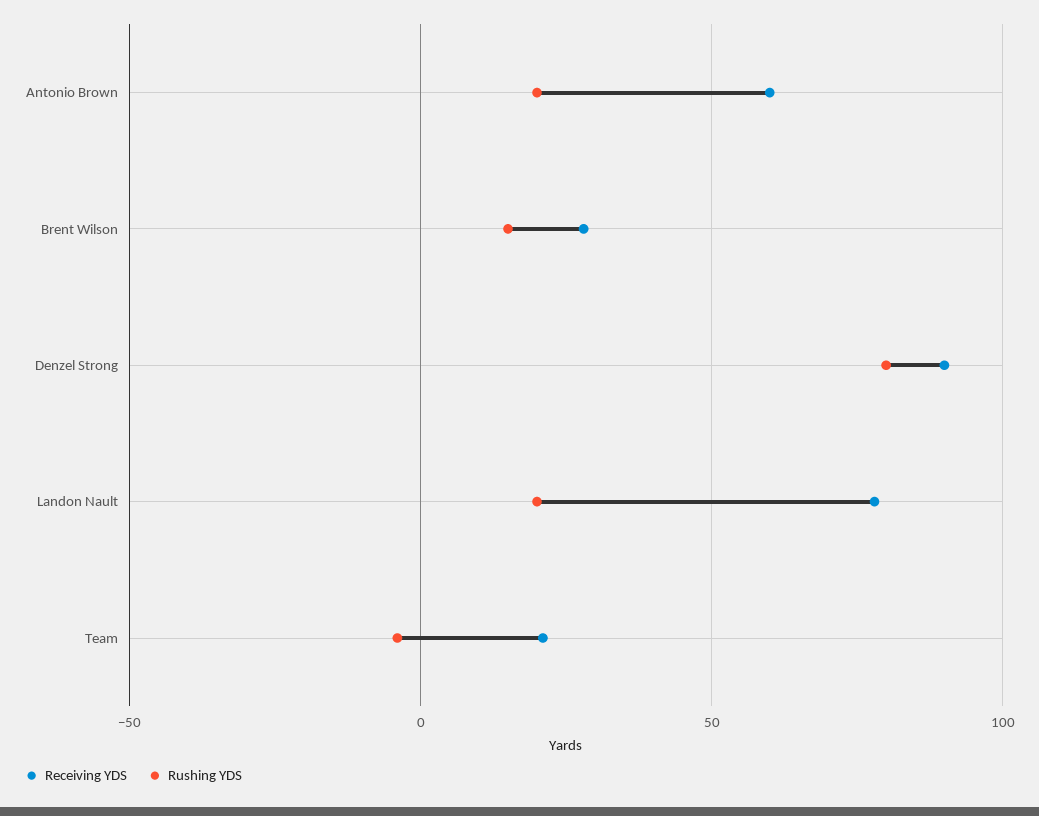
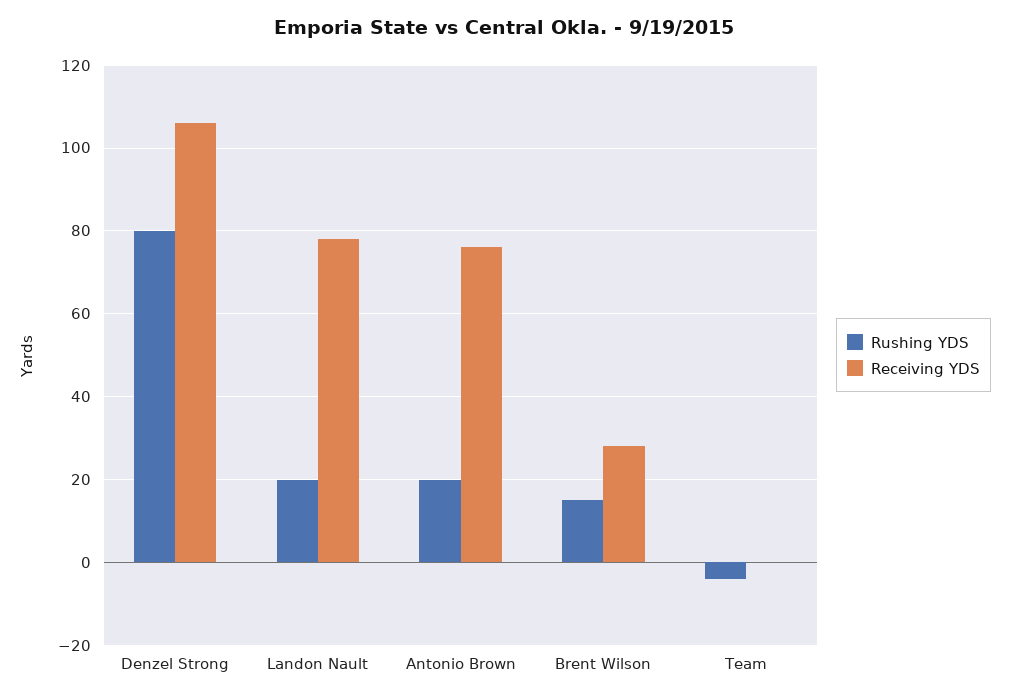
Receiving YDS, Antonio Brown: 60 -> 75
Receiving YDS, Denzel Strong: 90 -> 105
Receiving YDS, Team: 20 -> 0

